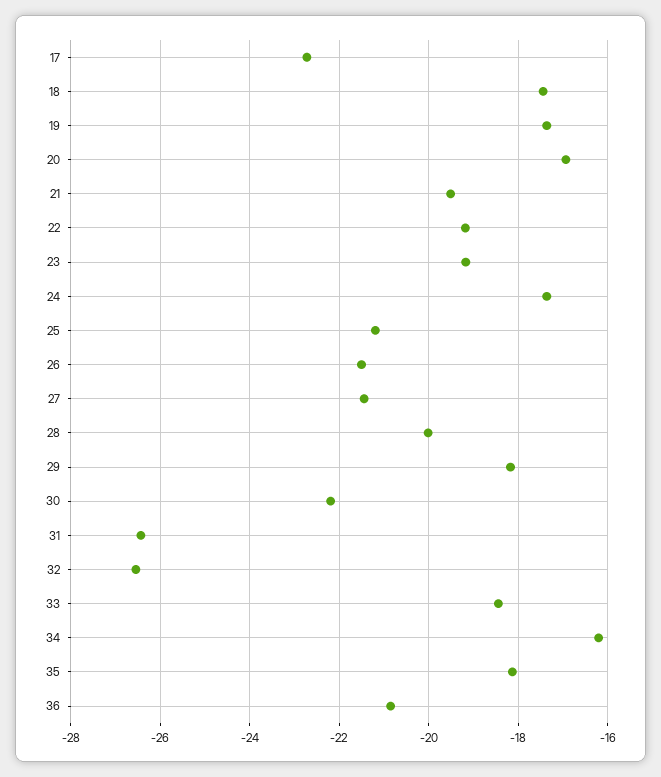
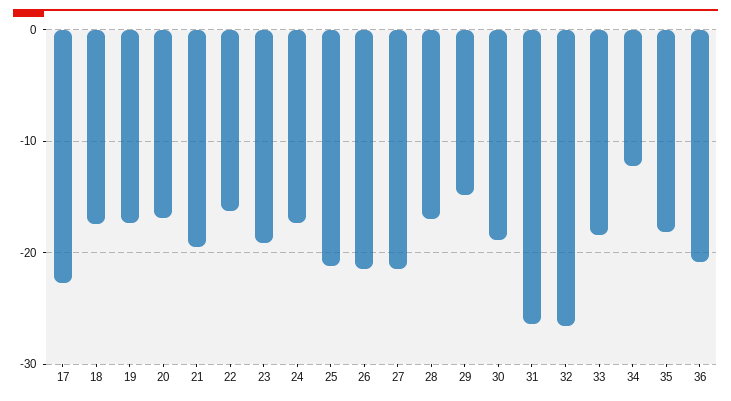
22: -19.2 -> -16
28: -20 -> -17
29: -18.2 -> -15
30: -22.2 -> -19
34: -16.2 -> -12

